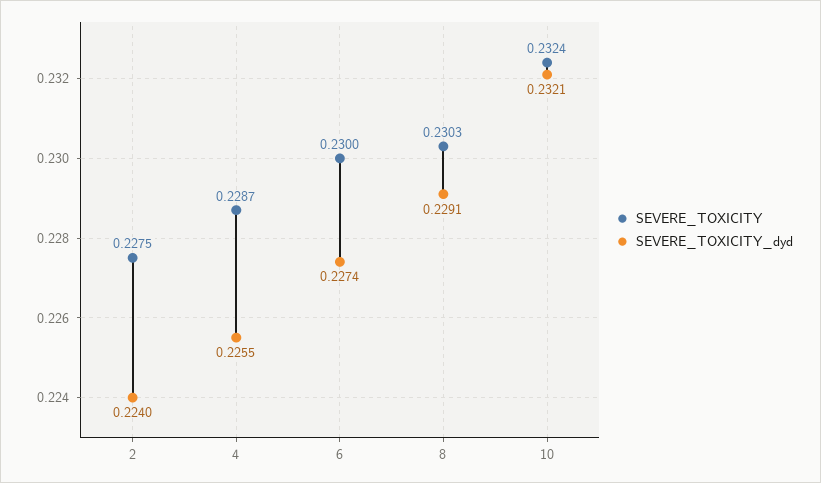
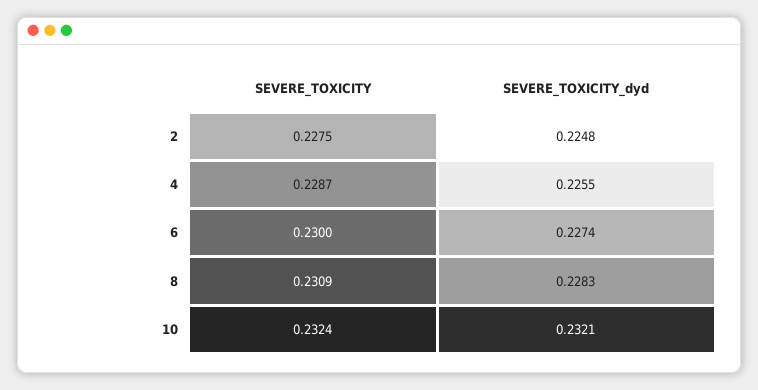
SEVERE_TOXICITY_dyd, 2: 0.224 -> 0.2248
SEVERE_TOXICITY, 8: 0.2303 -> 0.2309
SEVERE_TOXICITY_dyd, 8: 0.2291 -> 0.2283

